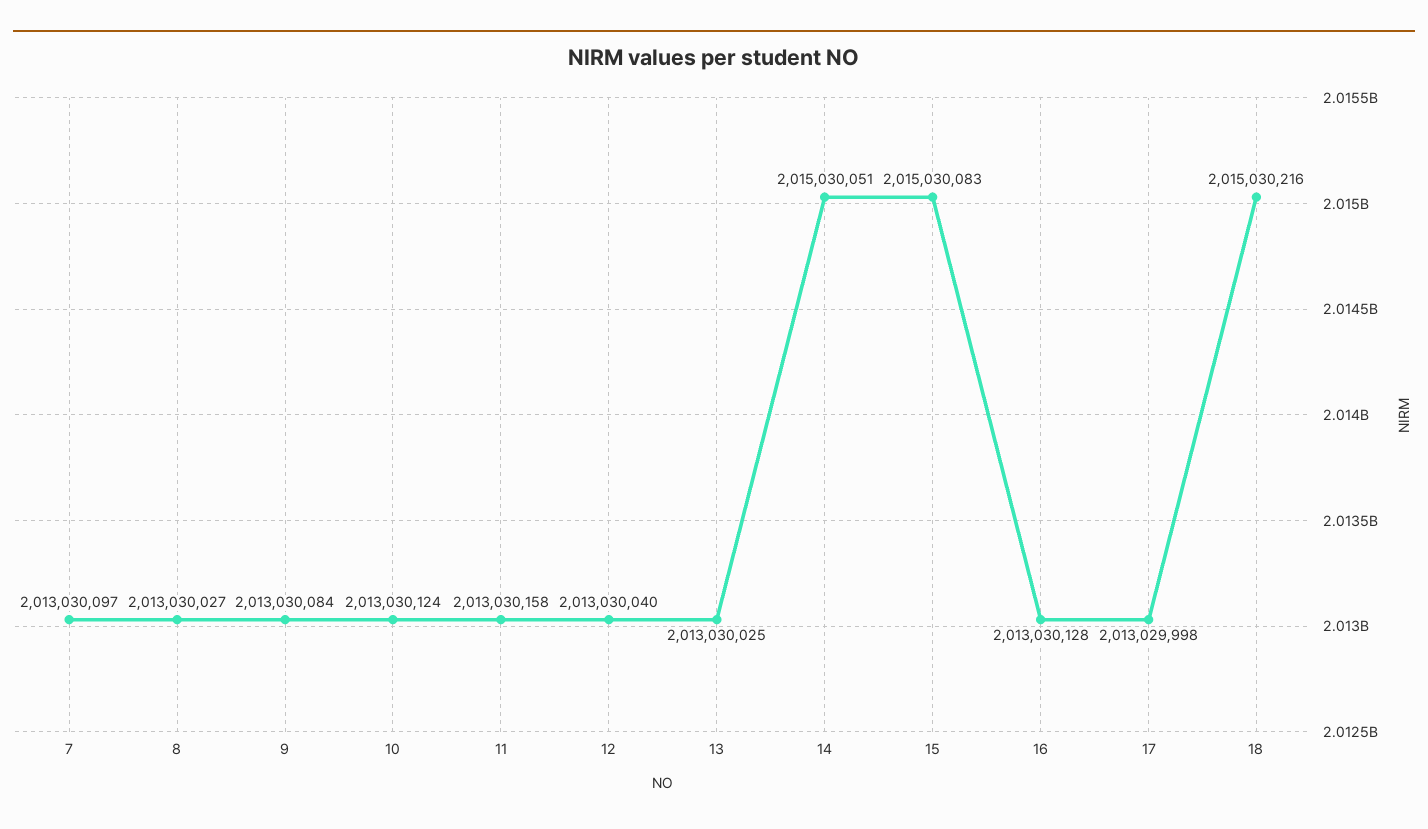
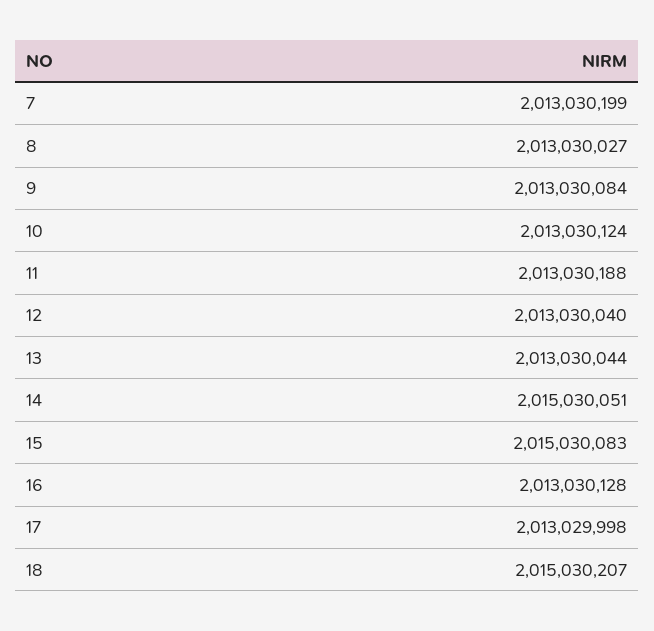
7: 2013030097 -> 2013030199
11: 2013030158 -> 2013030188
13: 2013030025 -> 2013030044
18: 2015030216 -> 2015030207

